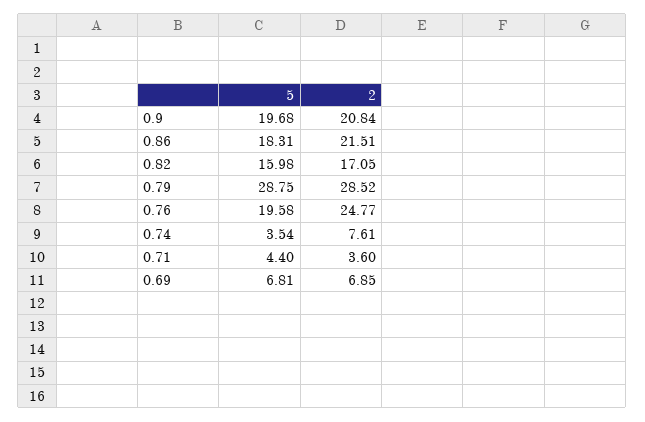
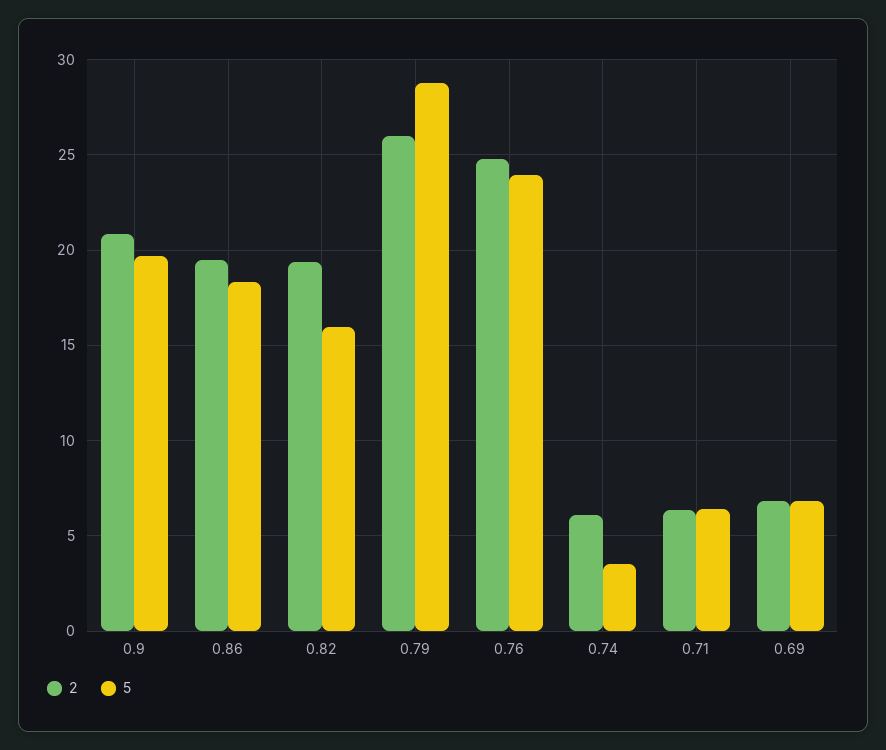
2, 0.86: 21.51 -> 19.5
2, 0.82: 17.05 -> 19.5
2, 0.79: 28.52 -> 26
5, 0.76: 19.58 -> 24
2, 0.74: 7.61 -> 6
5, 0.71: 4.4 -> 6.5
2, 0.71: 3.6 -> 6.5

